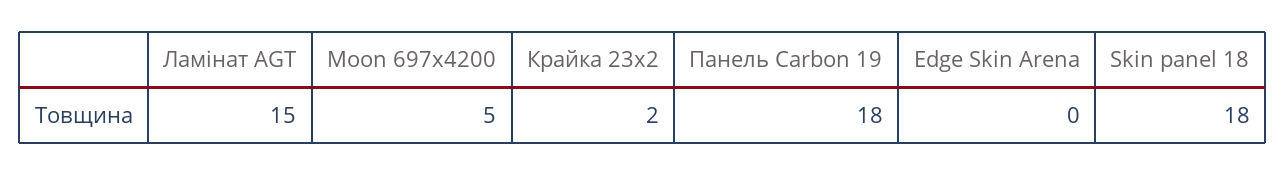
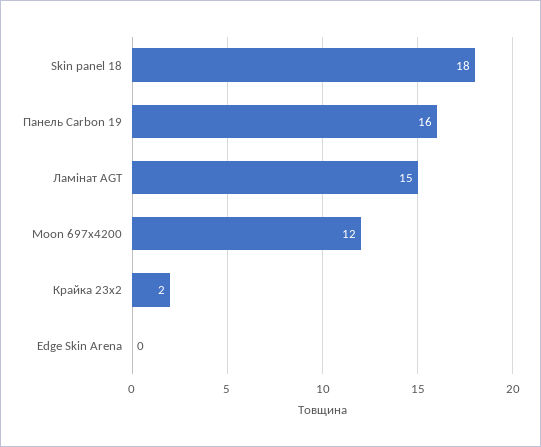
Moon 697x4200: 5 -> 12
Панель Carbon 19: 18 -> 16

